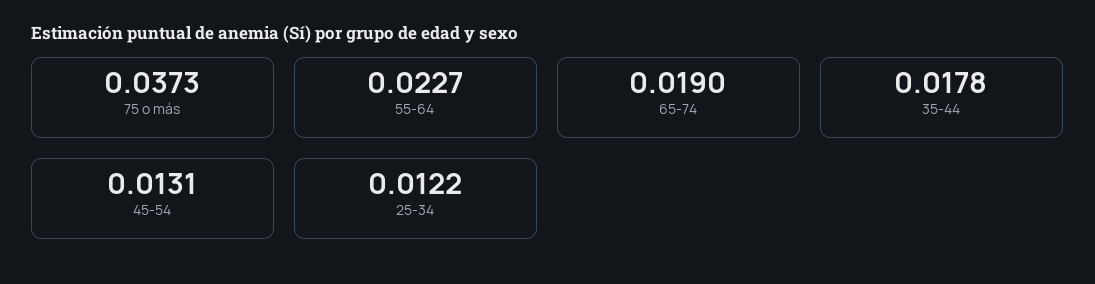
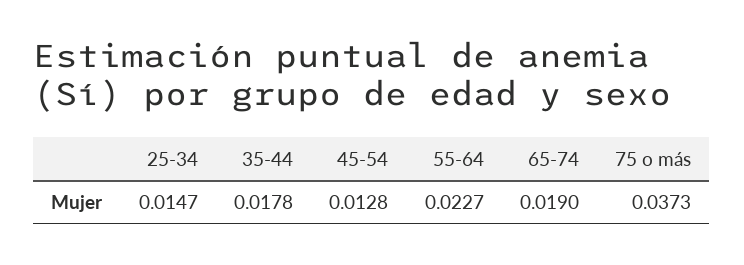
45-54: 0.0131 -> 0.0128
25-34: 0.0122 -> 0.0147

